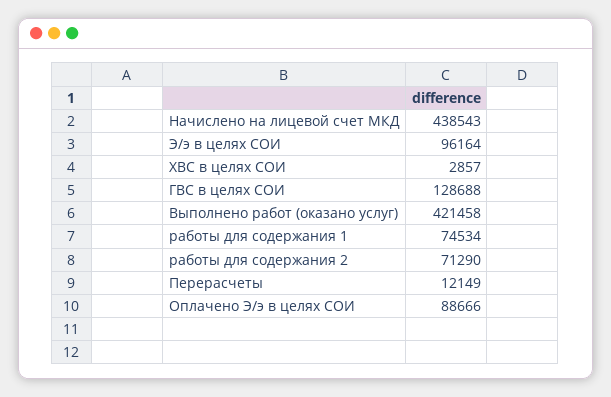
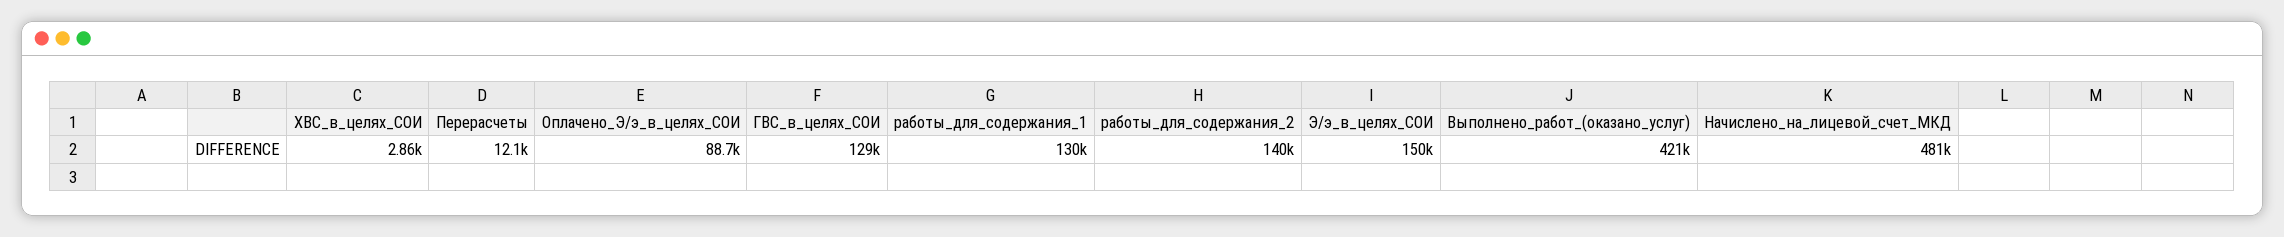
Начислено на лицевой счет МКД: 438543 -> 481000
Э/э в целях СОИ: 96164 -> 150000
работы для содержания 1: 74534 -> 130000
работы для содержания 2: 71290 -> 140000

